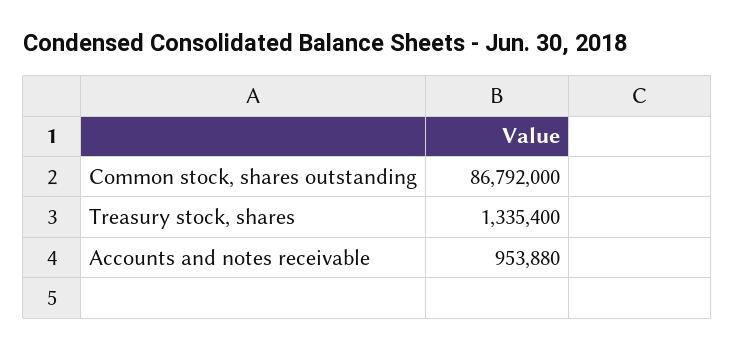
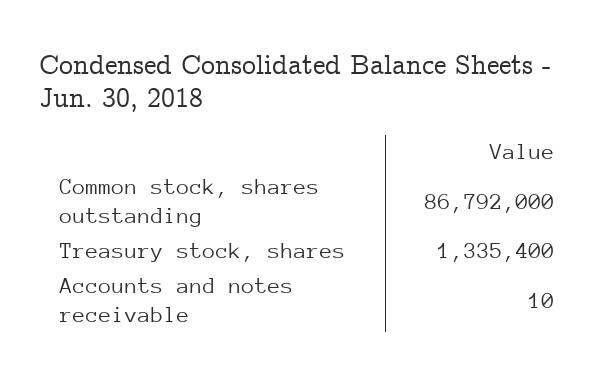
Accounts and notes receivable: 953880 -> 10

